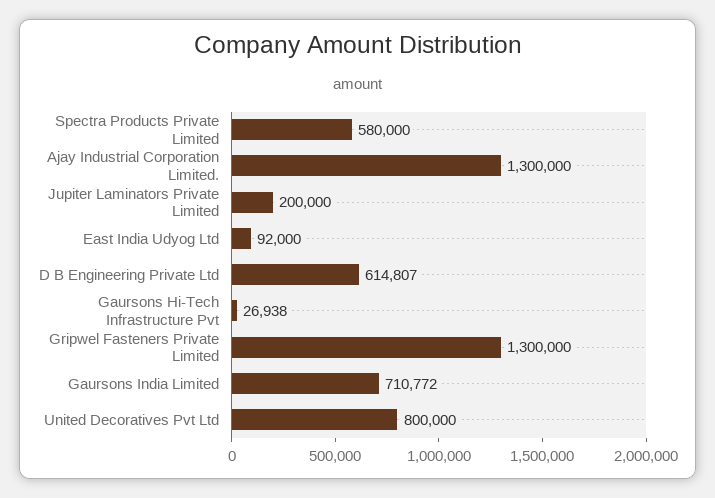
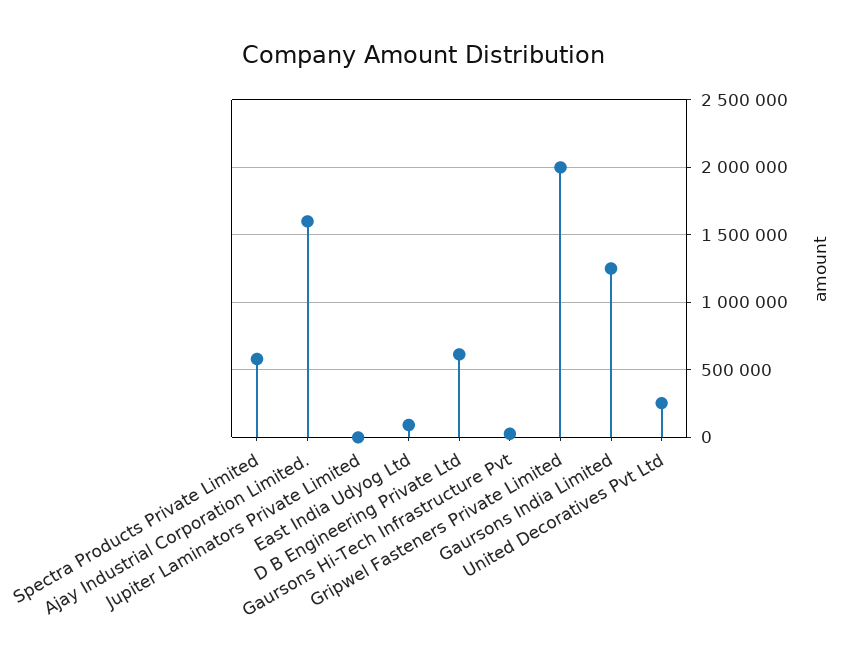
Ajay Industrial Corporation Limited.: 1300000 -> 1600000
Jupiter Laminators Private Limited: 200000 -> 0
Gripwel Fasteners Private Limited: 1300000 -> 2000000
Gaursons India Limited: 710772 -> 1250000
United Decoratives Pvt Ltd: 800000 -> 250000

